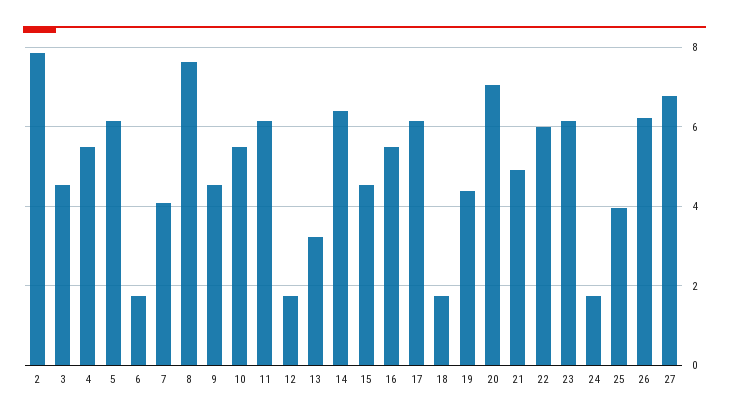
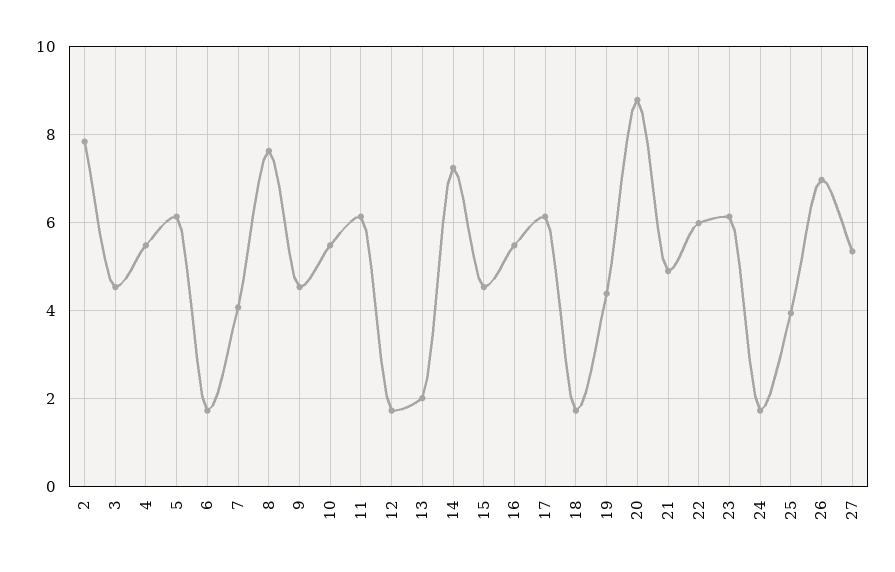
13: 3.2 -> 2
14: 6.4 -> 7.2
20: 7 -> 8.8
26: 6.2 -> 7
27: 6.8 -> 5.4

